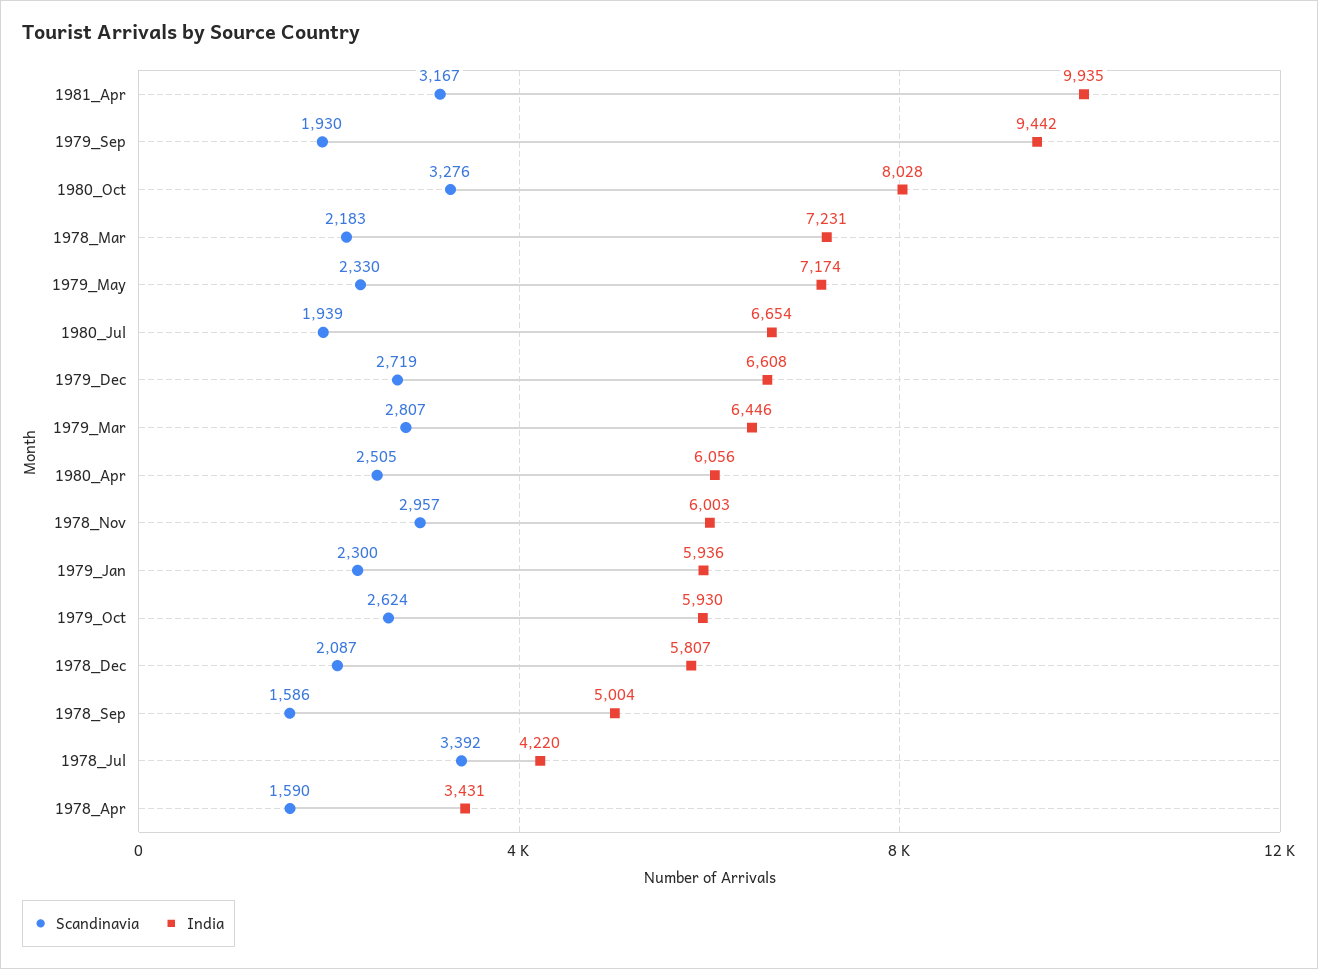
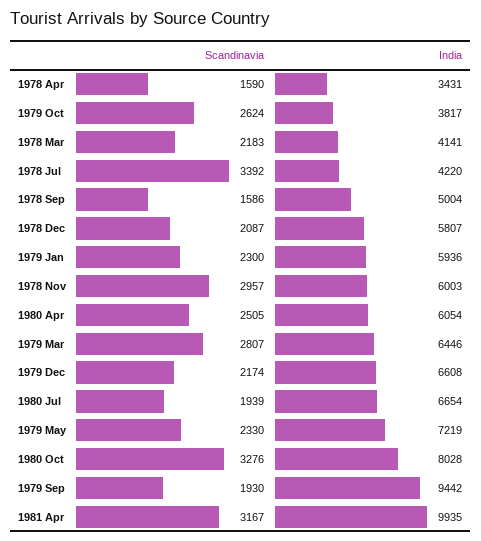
India, 1978_Mar: 7231 -> 4141
India, 1979_May: 7174 -> 7219
Scandinavia, 1979_Dec: 2719 -> 2174
India, 1980_Apr: 6056 -> 6054
India, 1979_Oct: 5930 -> 3817

